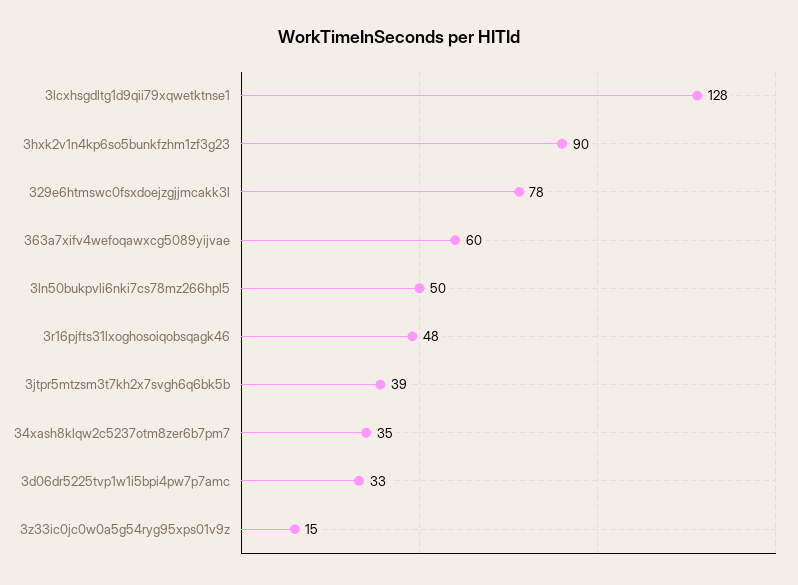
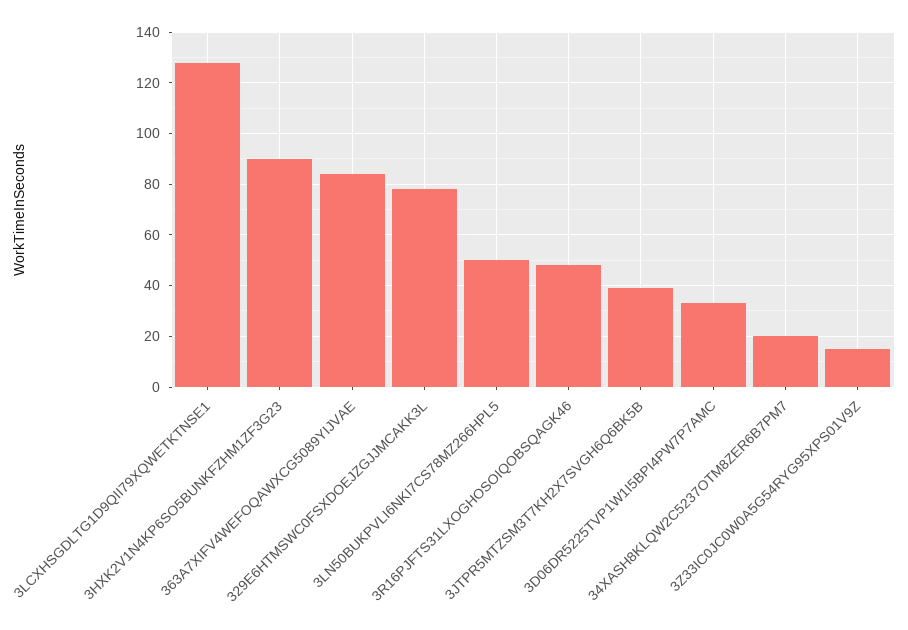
363a7xifv4wefoqawxcg5089yijvae: 60 -> 85
34xash8klqw2c5237otm8zer6b7pm7: 35 -> 20

